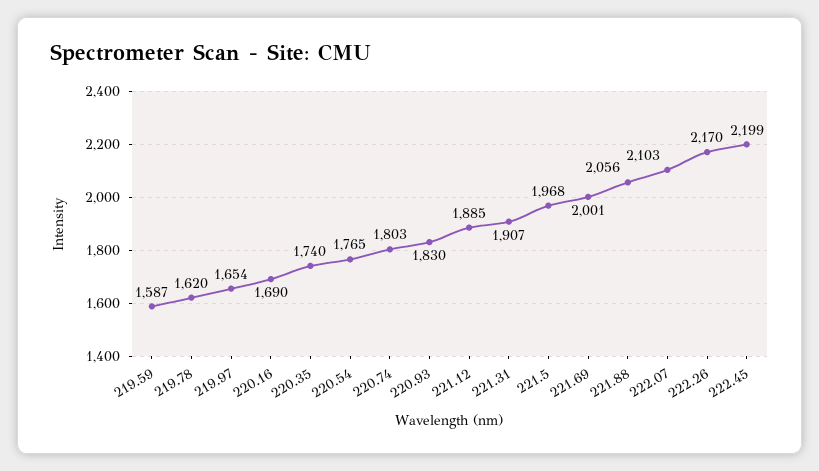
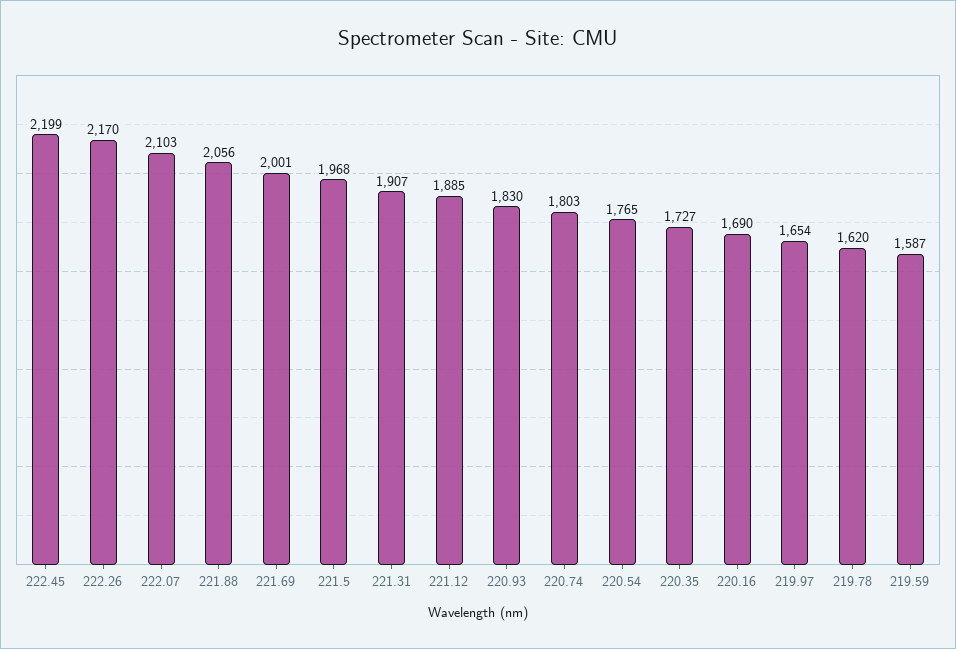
220.35: 1740 -> 1727

